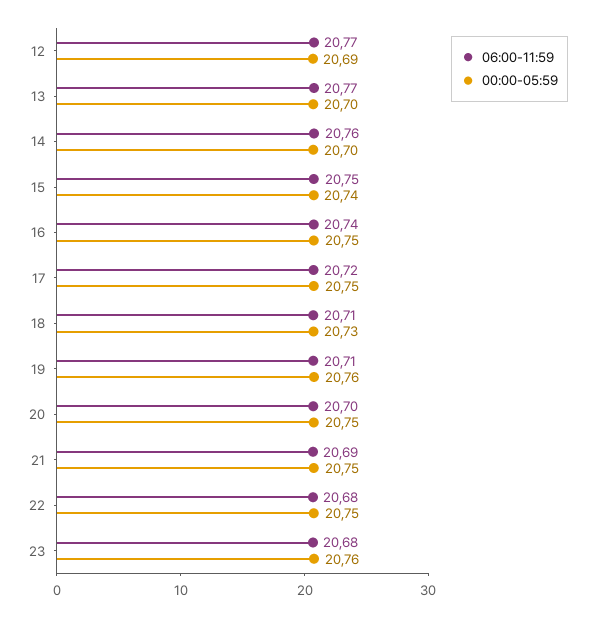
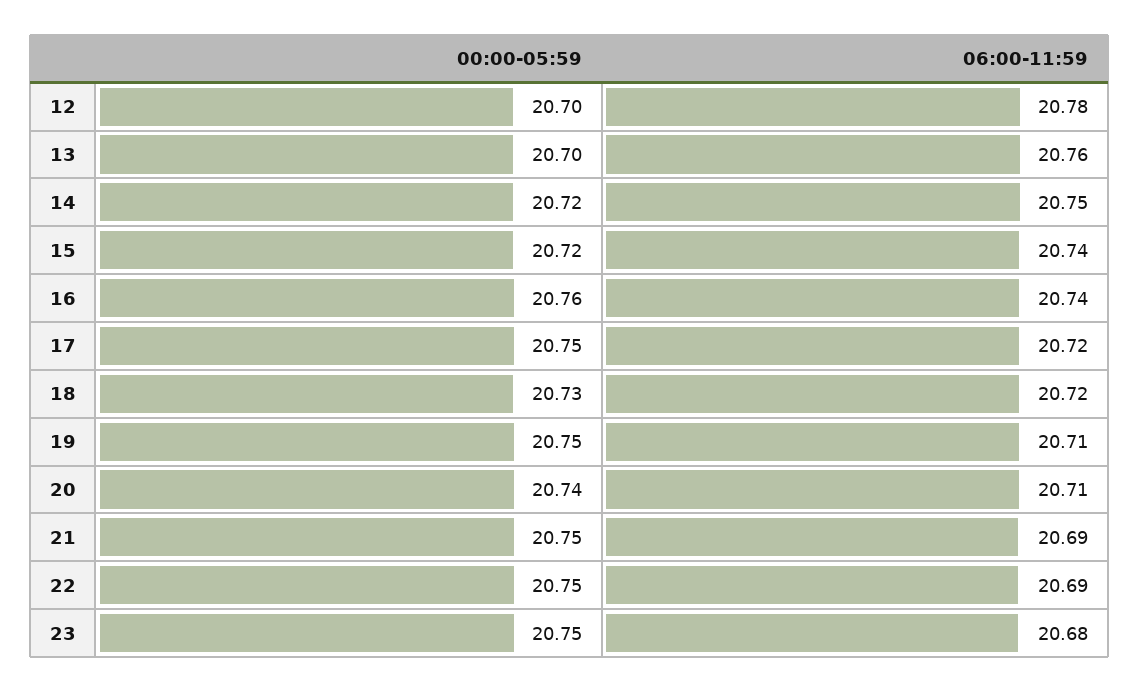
06:00-11:59, 12: 20.77 -> 20.78
00:00-05:59, 12: 20.69 -> 20.7
06:00-11:59, 13: 20.77 -> 20.76
06:00-11:59, 14: 20.76 -> 20.75
00:00-05:59, 14: 20.7 -> 20.72
06:00-11:59, 15: 20.75 -> 20.74
00:00-05:59, 15: 20.74 -> 20.72
00:00-05:59, 16: 20.75 -> 20.76
06:00-11:59, 18: 20.71 -> 20.72
00:00-05:59, 19: 20.76 -> 20.75
06:00-11:59, 20: 20.7 -> 20.71
00:00-05:59, 20: 20.75 -> 20.74
06:00-11:59, 22: 20.68 -> 20.69
00:00-05:59, 23: 20.76 -> 20.75

